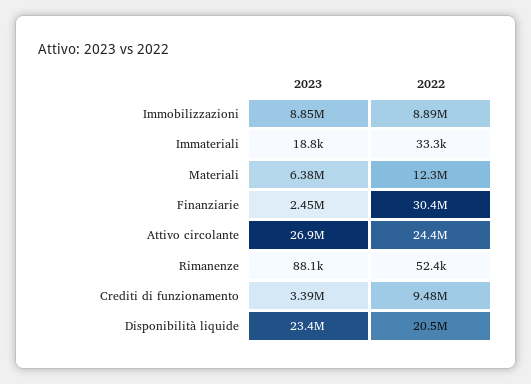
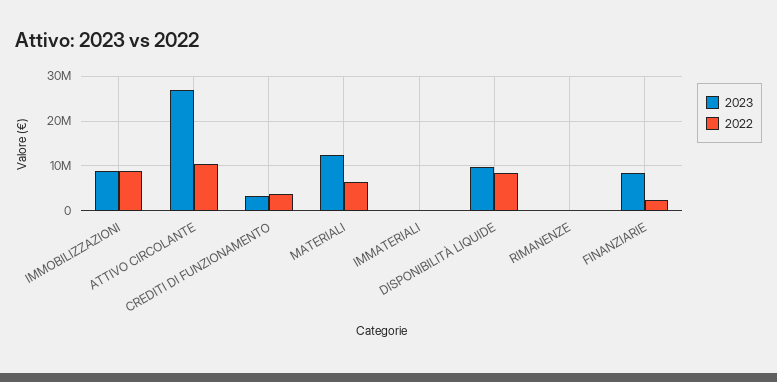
2023, Materiali: 6380000 -> 12000000
2022, Materiali: 12300000 -> 6000000
2023, Finanziarie: 2450000 -> 8000000
2022, Finanziarie: 30400000 -> 2000000
2022, Attivo circolante: 24400000 -> 10000000
2022, Crediti di funzionamento: 9480000 -> 4000000
2023, Disponibilità liquide: 23400000 -> 10000000
2022, Disponibilità liquide: 20500000 -> 8000000

